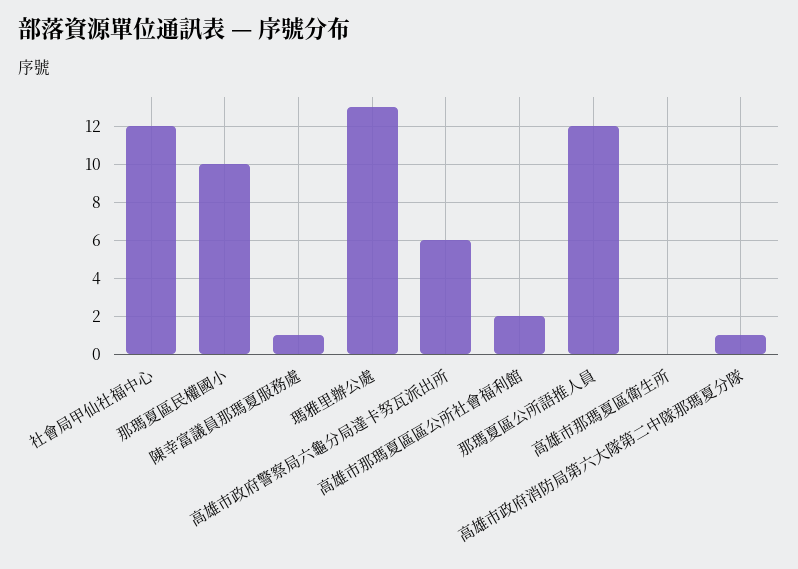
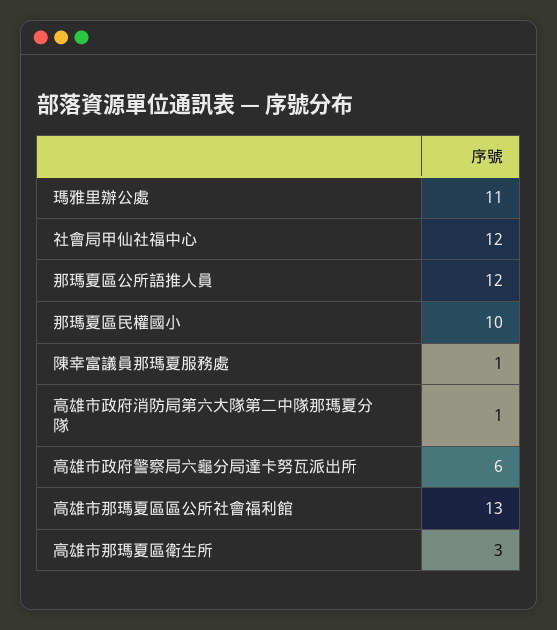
瑪雅里辦公處: 13 -> 11
高雄市那瑪夏區區公所社會福利館: 2 -> 13
高雄市那瑪夏區衛生所: 0 -> 3

